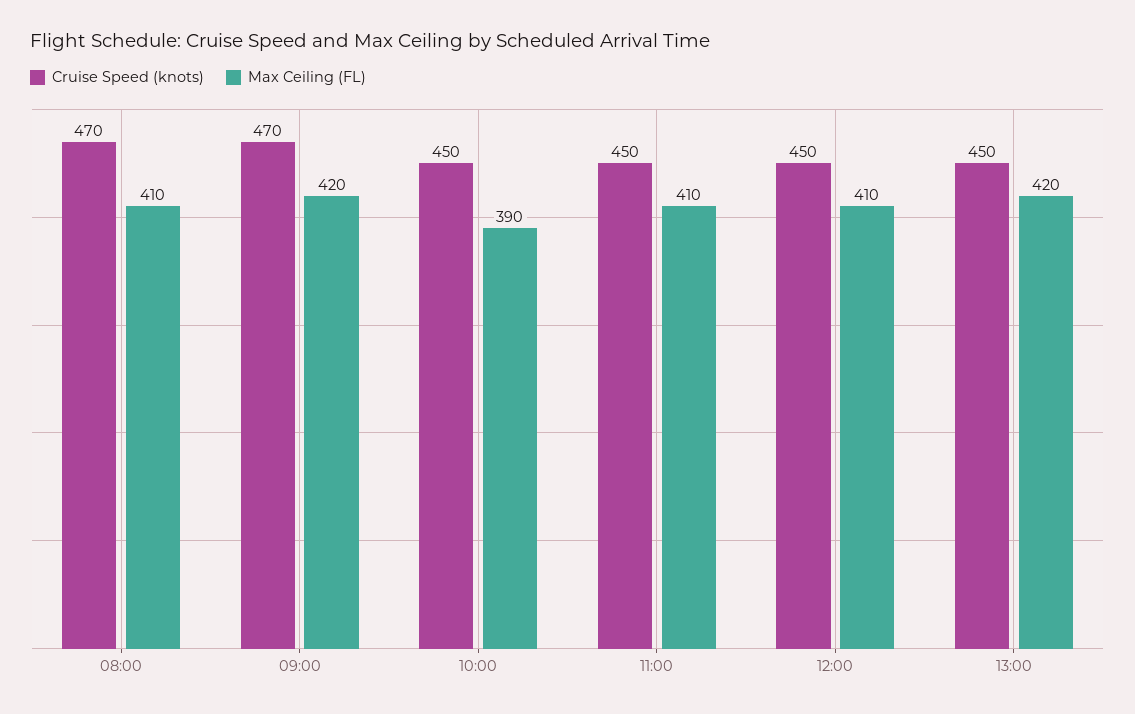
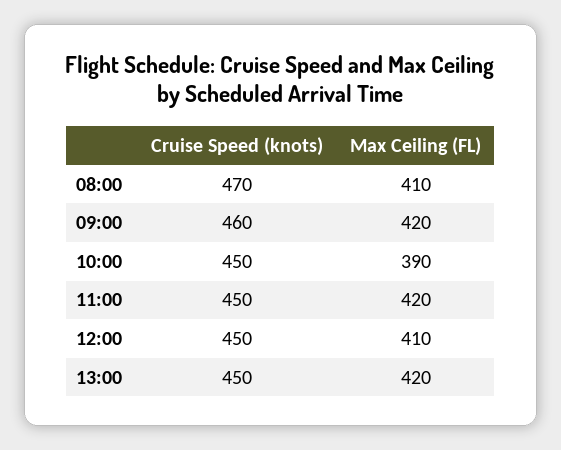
Cruise Speed (knots), 09:00: 470 -> 460
Max Ceiling (FL), 11:00: 410 -> 420

